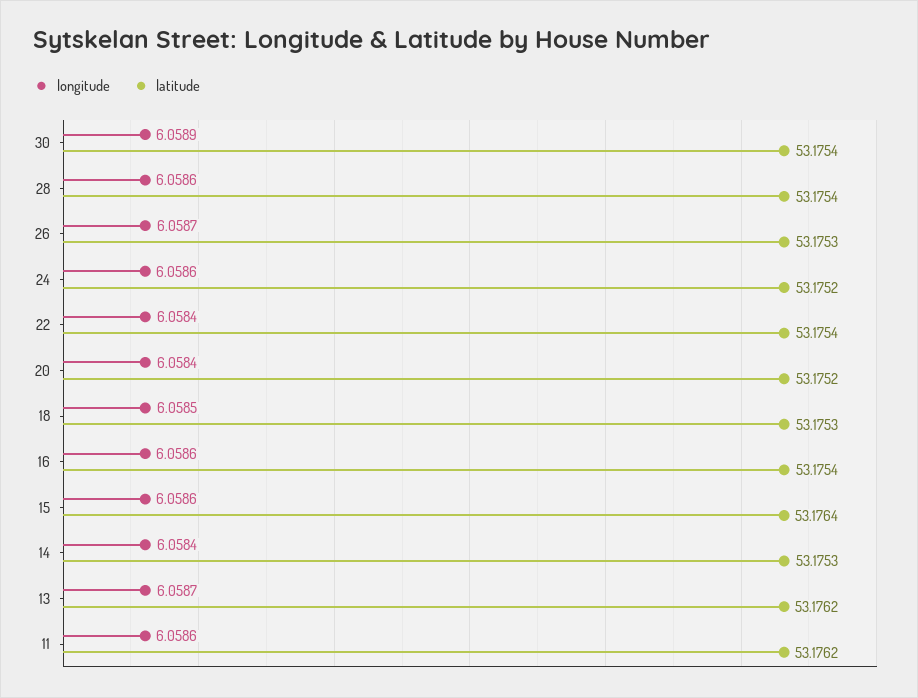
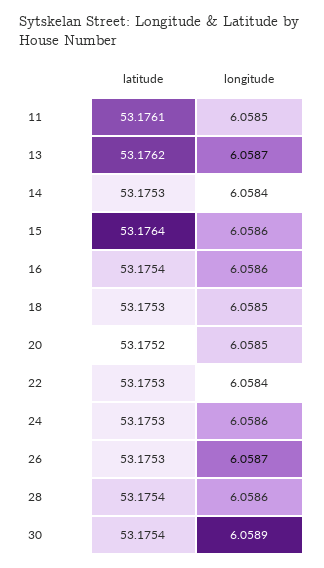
latitude, 24: 53.1752 -> 53.1753
latitude, 22: 53.1754 -> 53.1753
longitude, 20: 6.0584 -> 6.0585
longitude, 11: 6.0586 -> 6.0585
latitude, 11: 53.1762 -> 53.1761

